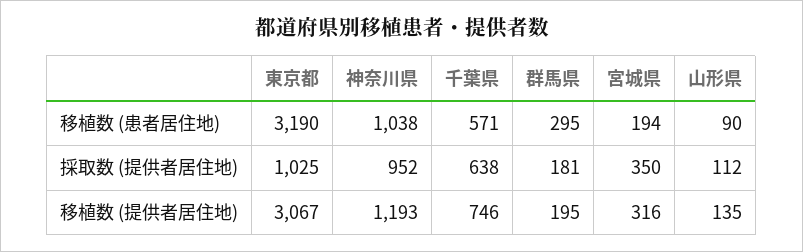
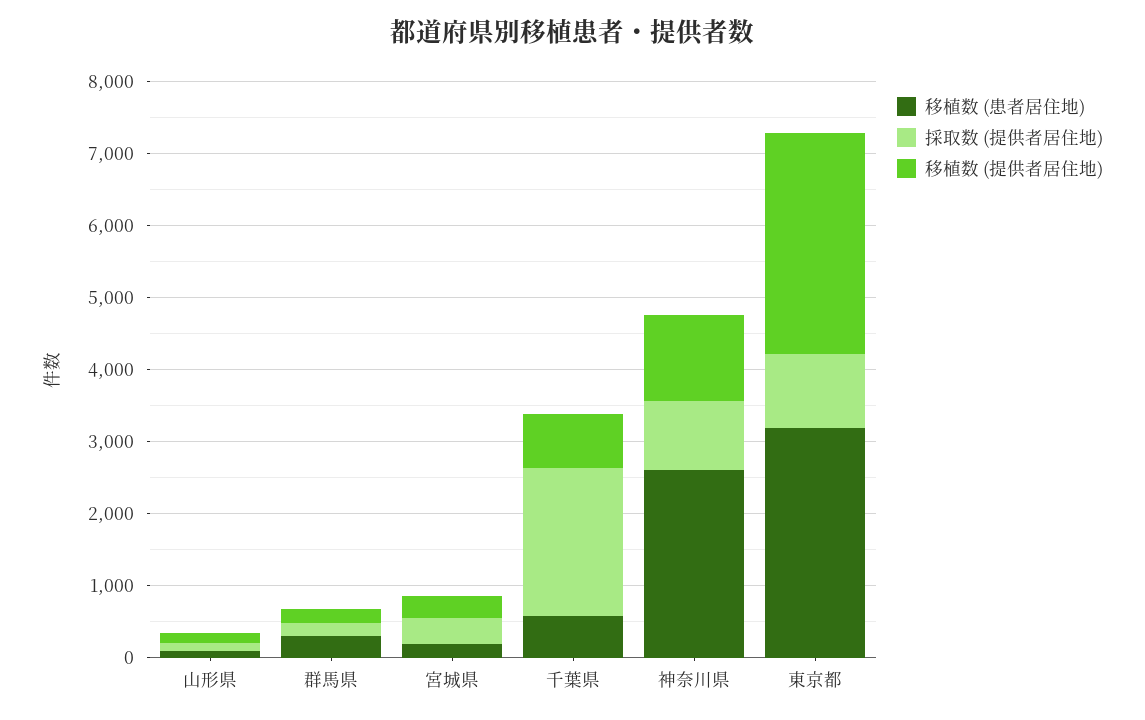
移植数 (患者居住地), 神奈川県: 1038 -> 2600
採取数 (提供者居住地), 千葉県: 638 -> 2000

